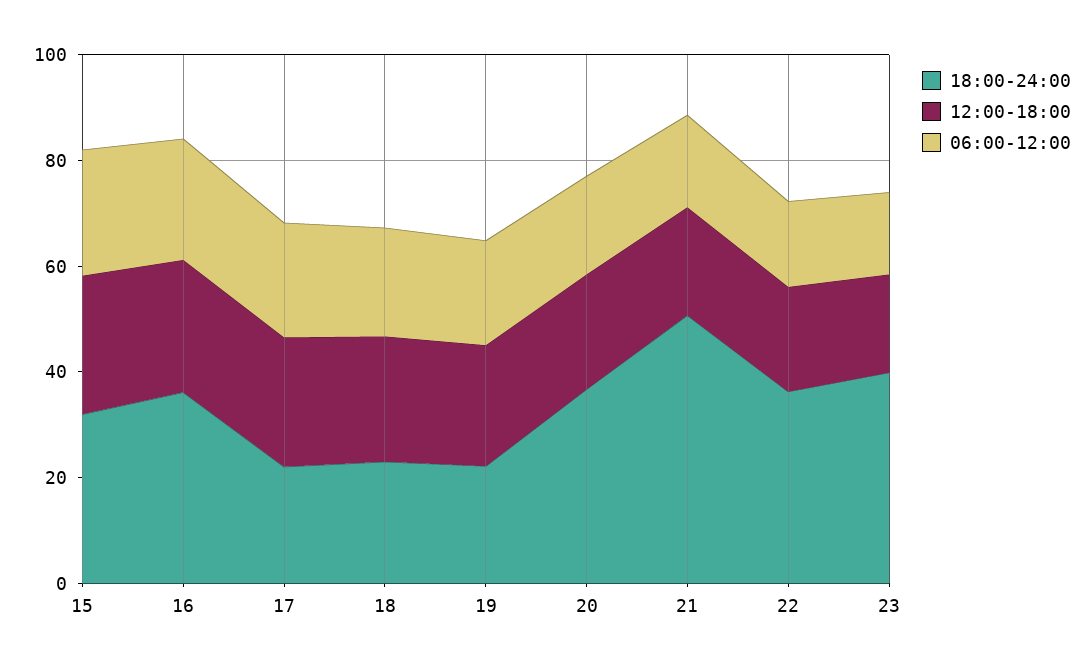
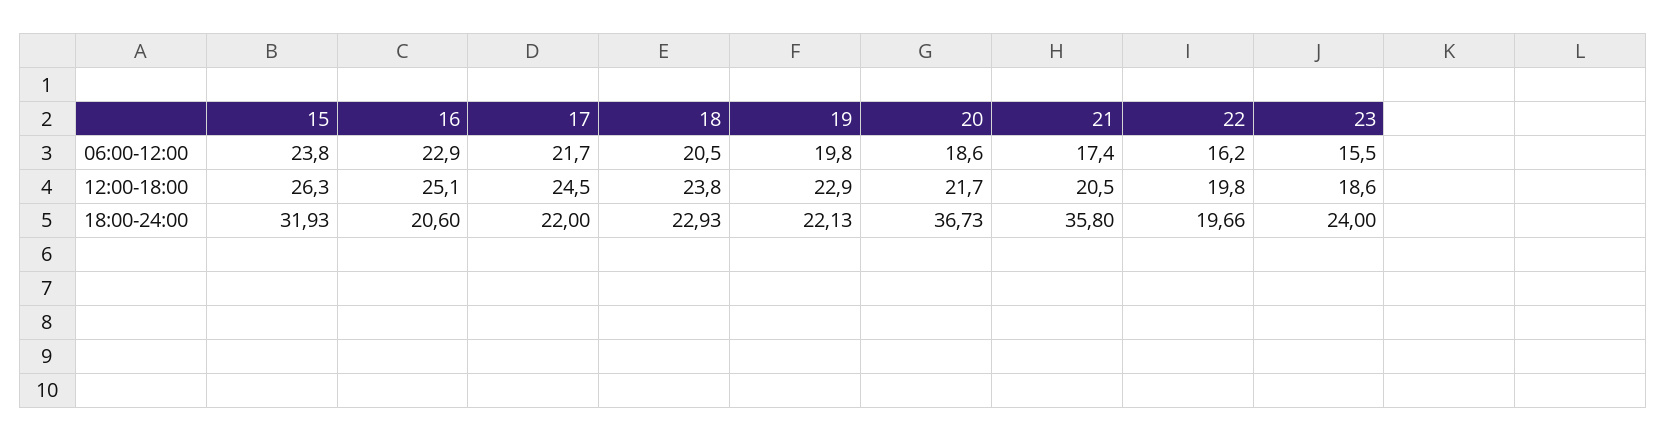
18:00-24:00, 16: 35 -> 20.6
18:00-24:00, 21: 50 -> 35.8
18:00-24:00, 22: 35 -> 19.66
18:00-24:00, 23: 40 -> 24

